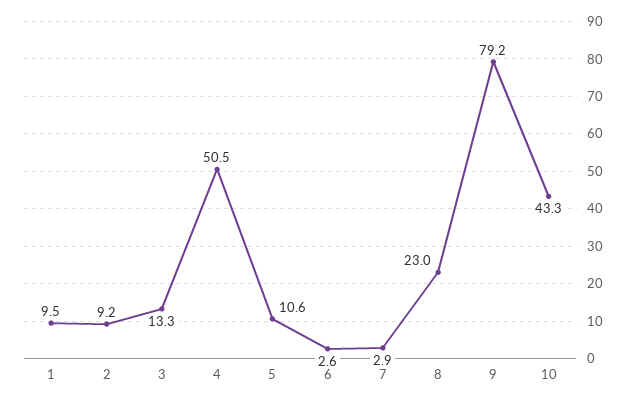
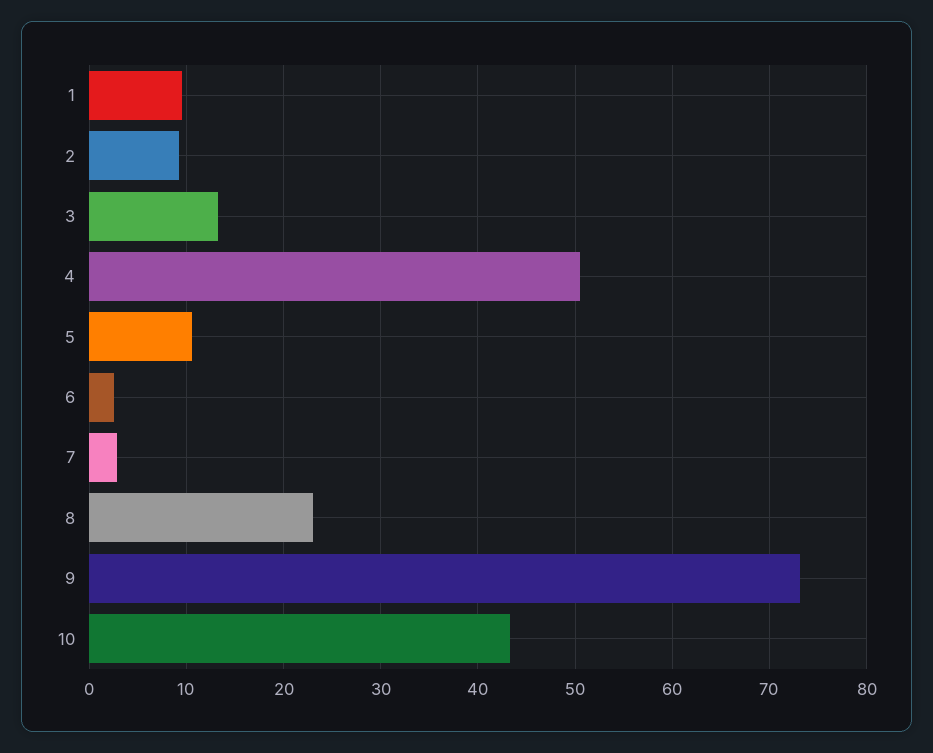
9: 79.2 -> 73

